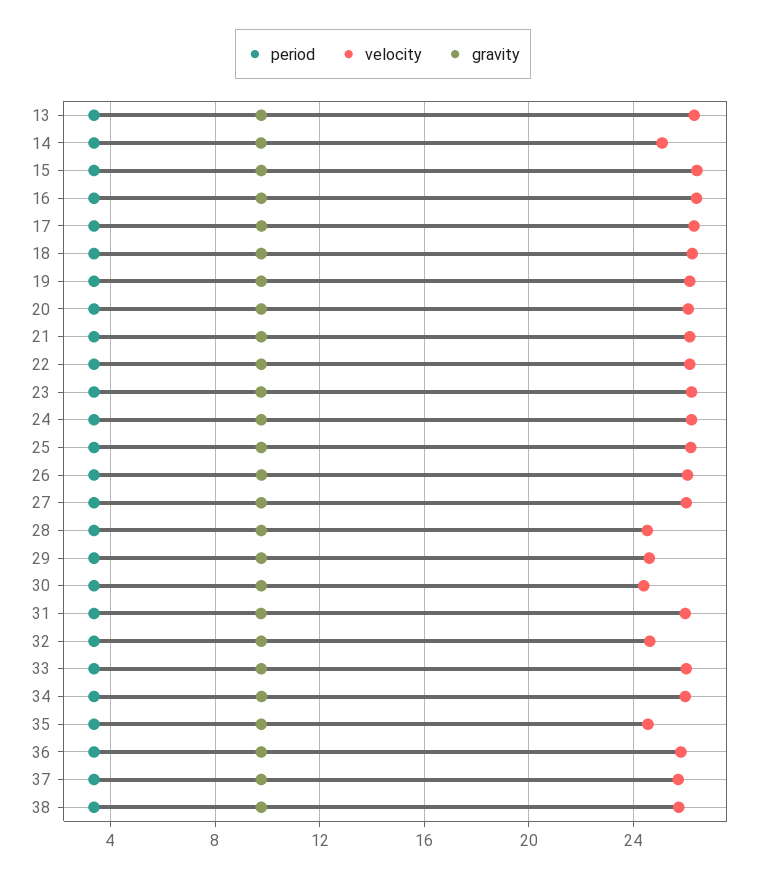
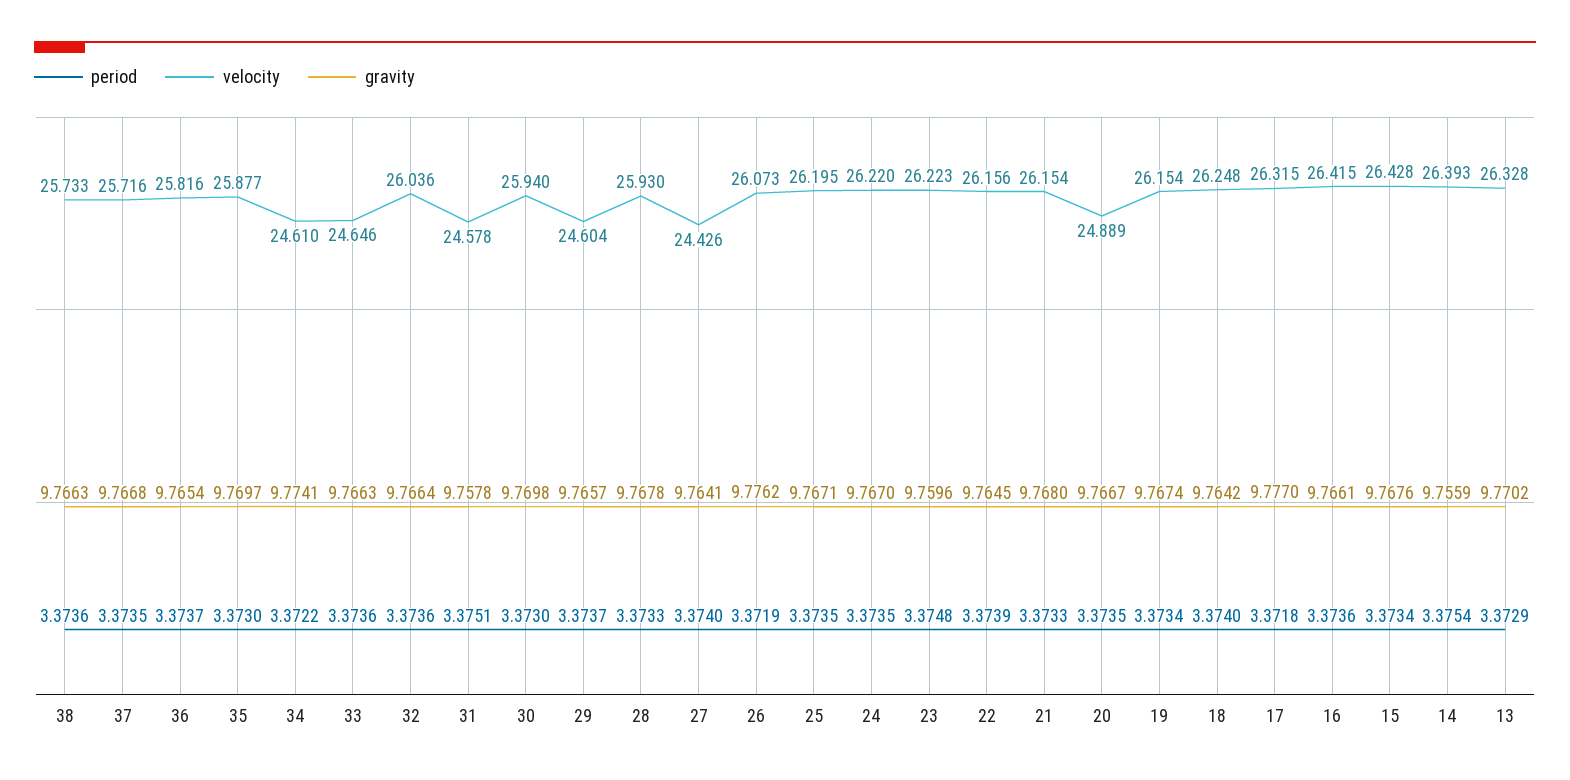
velocity, 14: 25 -> 26.393
velocity, 20: 26 -> 24.889
velocity, 27: 26 -> 24.426
velocity, 28: 24.5 -> 25.93
velocity, 30: 24.5 -> 25.94
velocity, 31: 26 -> 24.578
velocity, 32: 24.5 -> 26.036
velocity, 33: 26 -> 24.646
velocity, 34: 26 -> 24.61
velocity, 35: 24.5 -> 25.877

